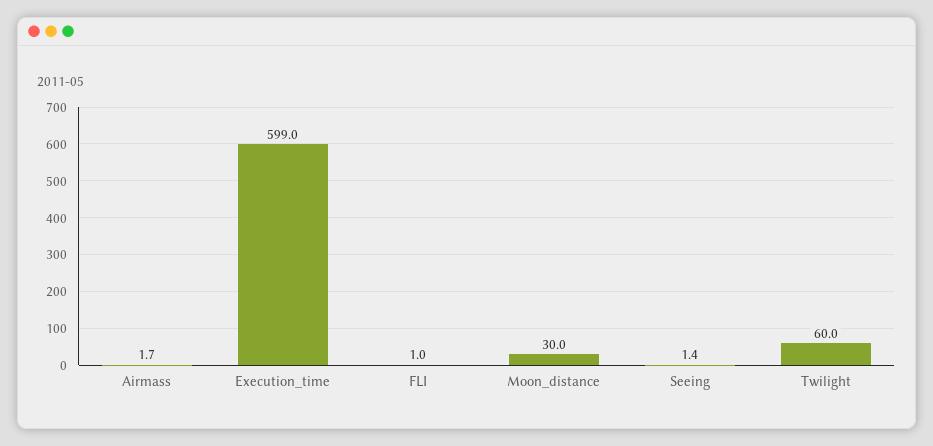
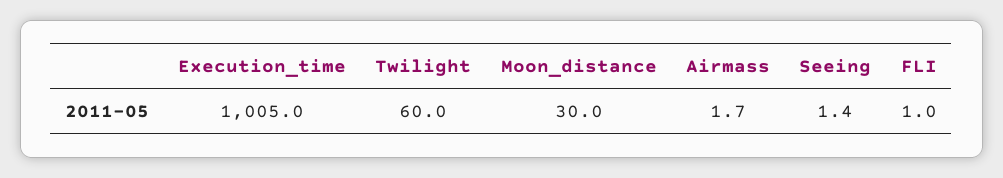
Execution_time: 599 -> 1005

